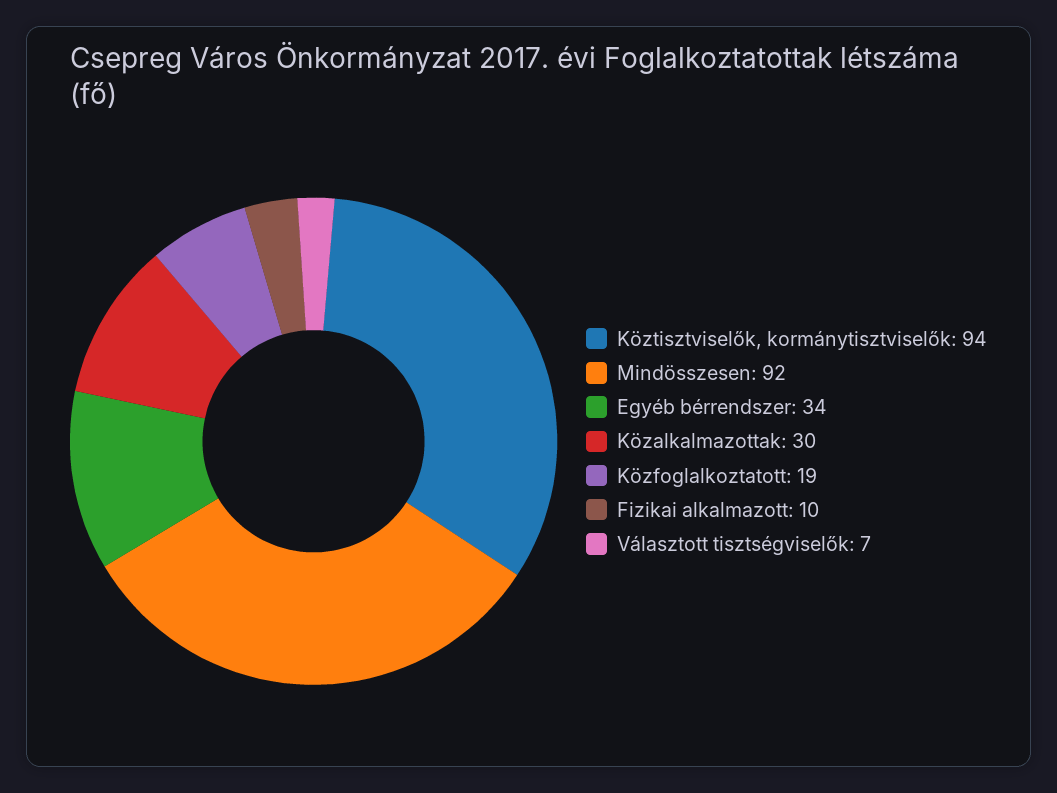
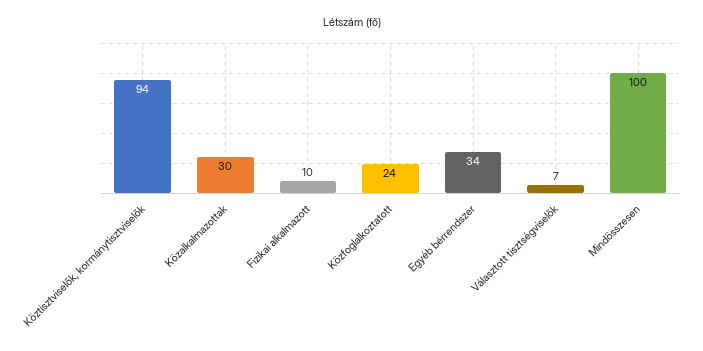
Mindösszesen: 92 -> 100
Közfoglalkoztatott: 19 -> 24

